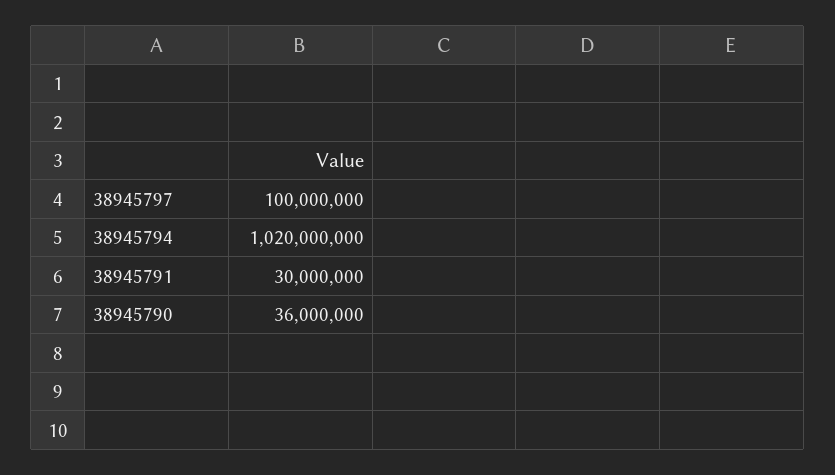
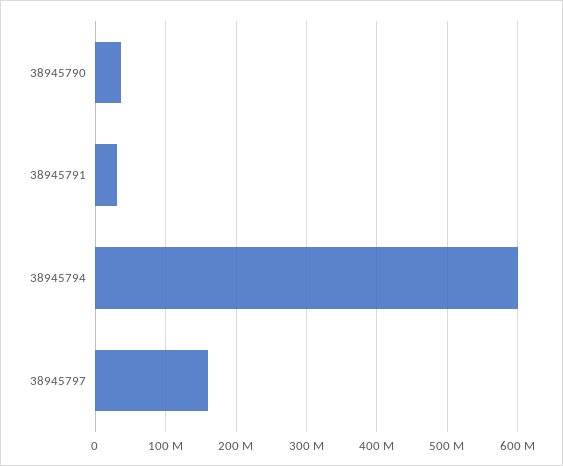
38945797: 100000000 -> 160000000
38945794: 1020000000 -> 600000000

